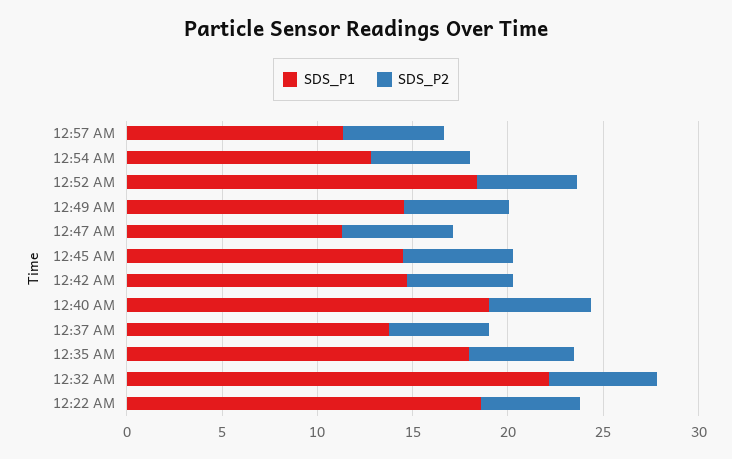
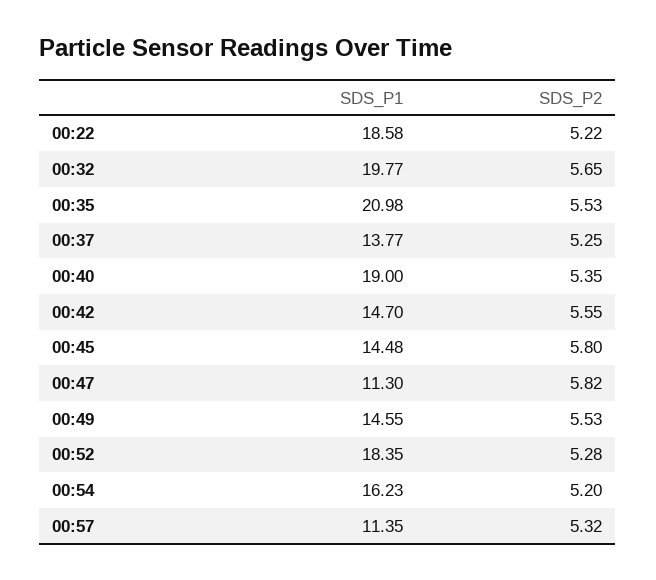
SDS_P1, 12:54 AM: 13 -> 16.23
SDS_P1, 12:35 AM: 18 -> 20.98
SDS_P1, 12:32 AM: 22 -> 19.77

